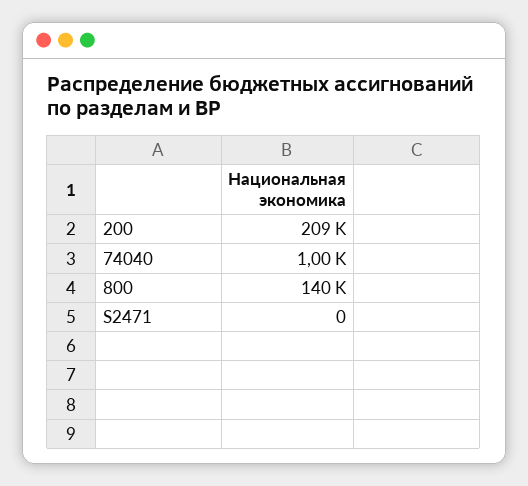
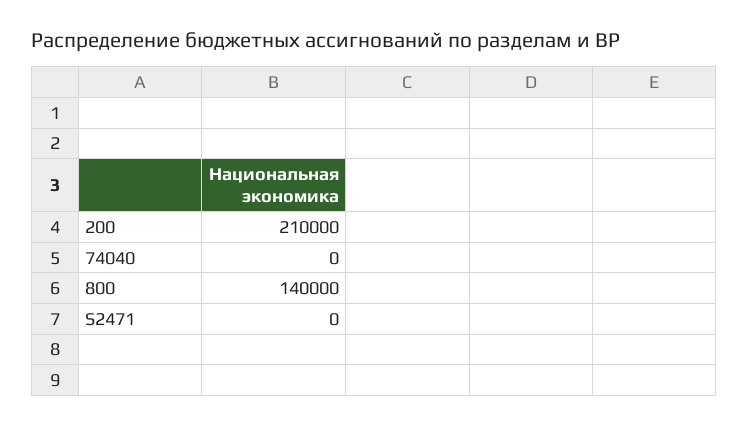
200: 209000 -> 210000
74040: 1000 -> 0

